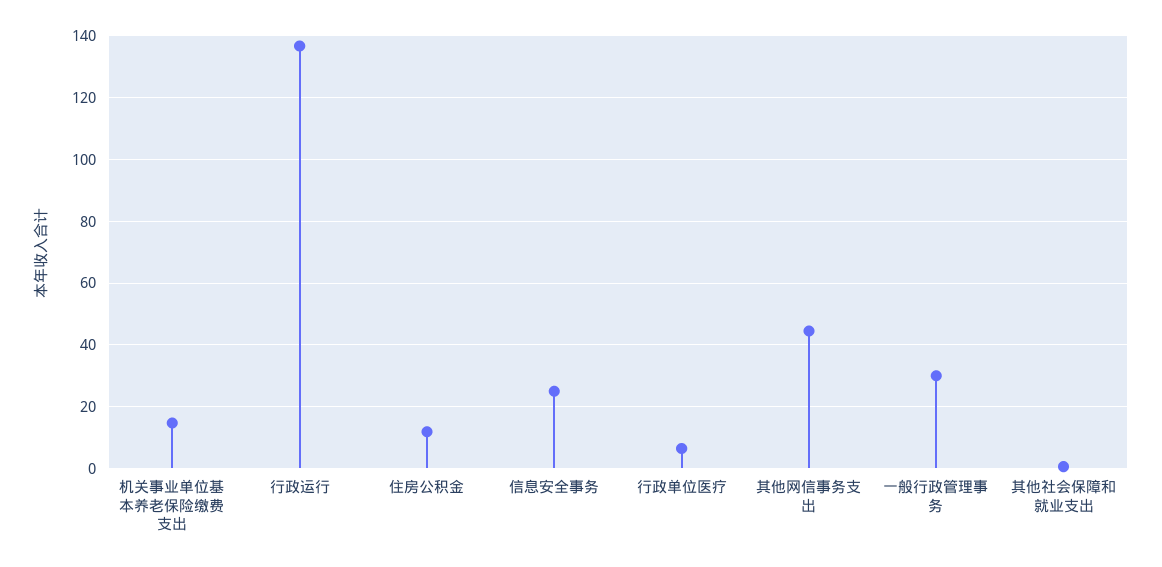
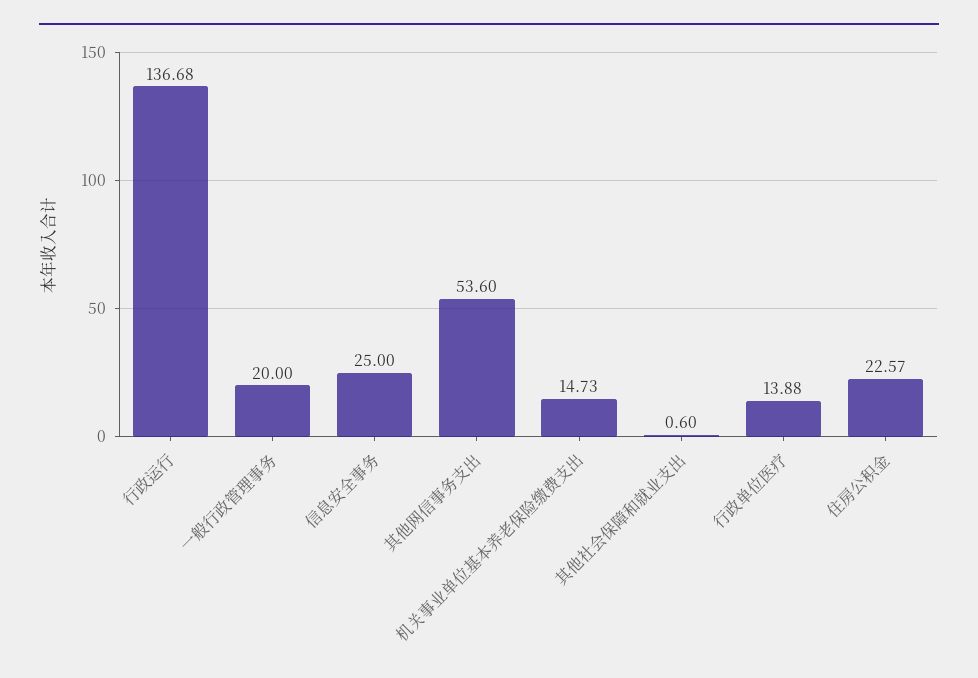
住房公积金: 12 -> 22.57
行政单位医疗: 6 -> 13.88
其他网信事务支出: 44 -> 53.6
一般行政管理事务: 30 -> 20

